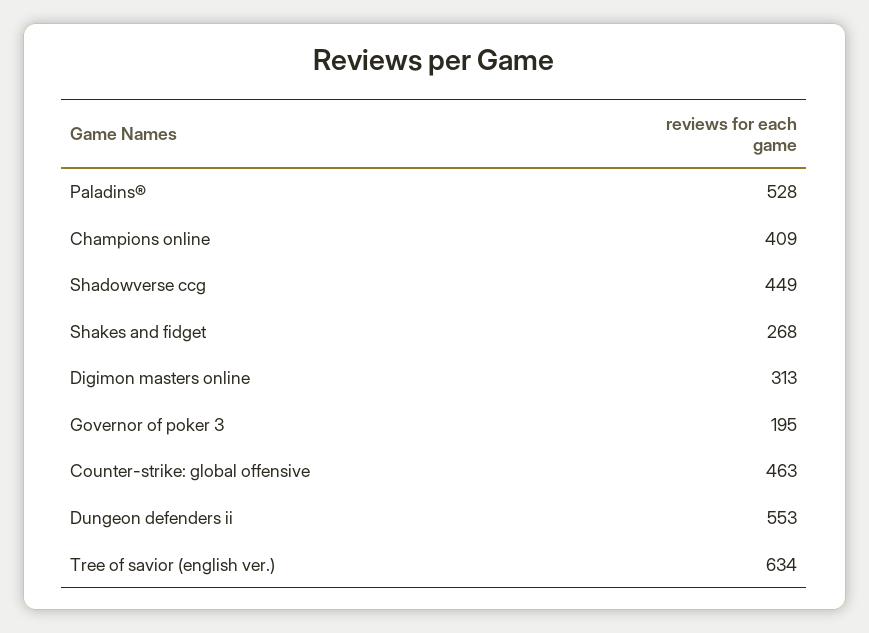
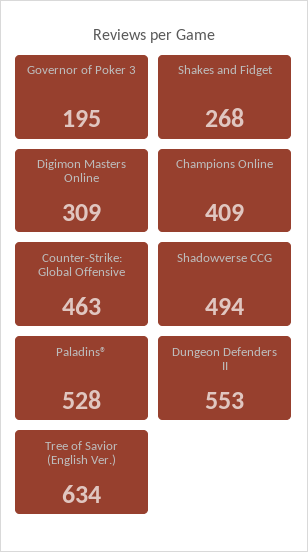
Shadowverse ccg: 449 -> 494
Digimon masters online: 313 -> 309

